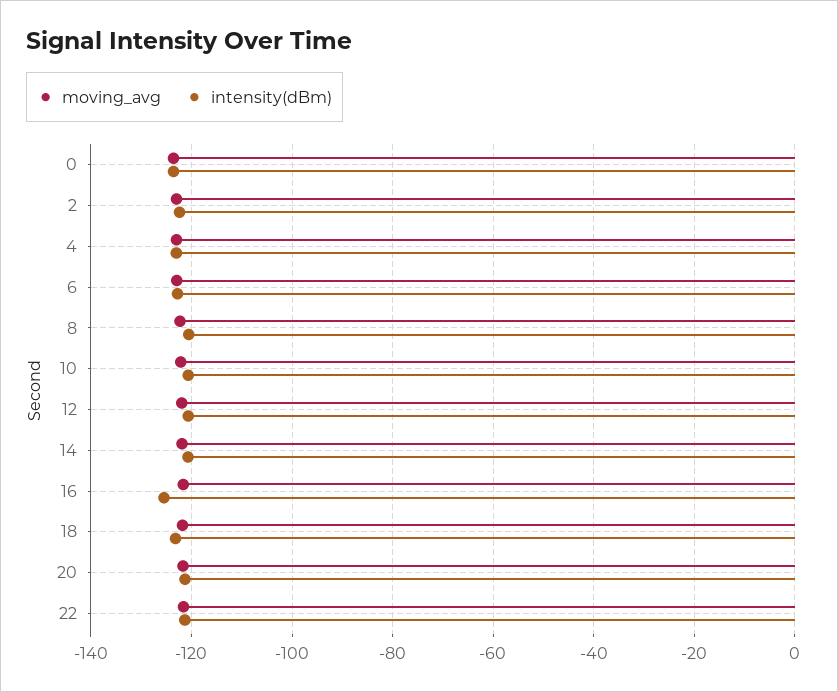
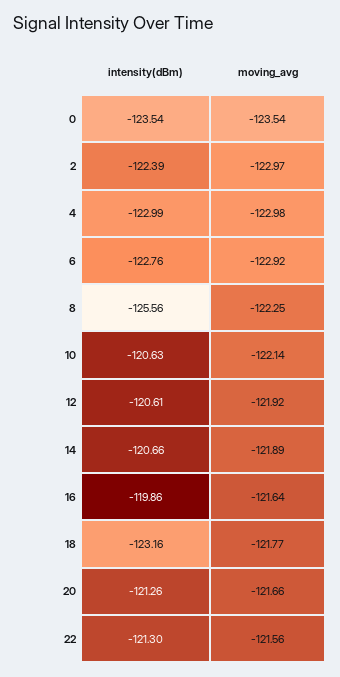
intensity(dBm), 8: -120 -> -125.56
intensity(dBm), 16: -126 -> -119.86

